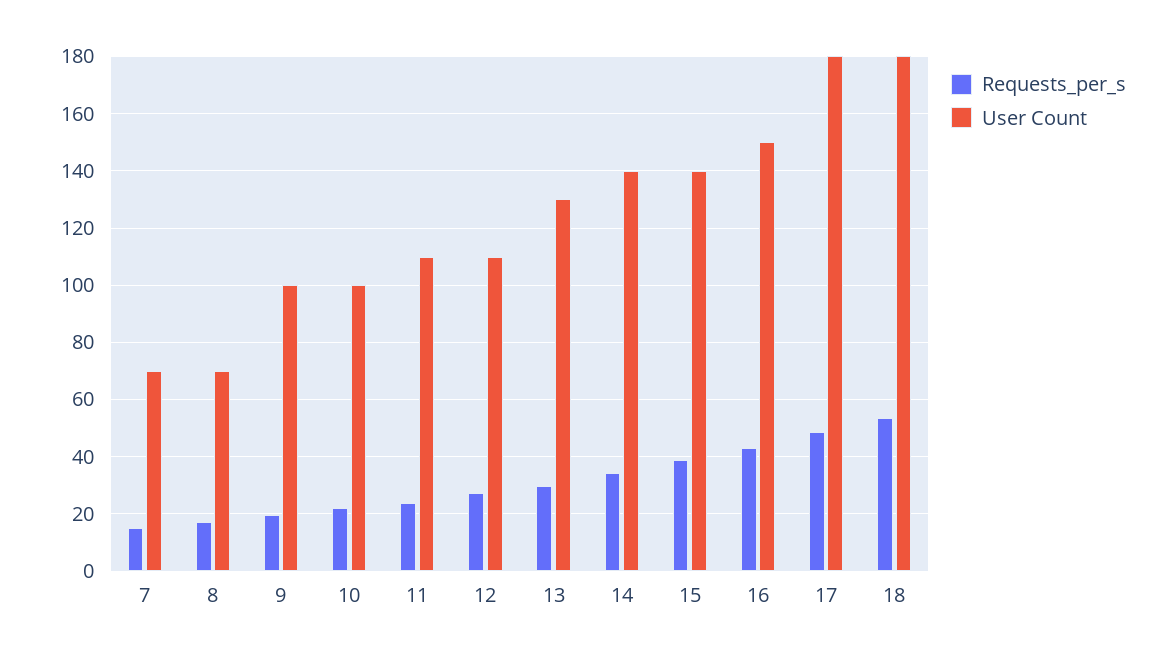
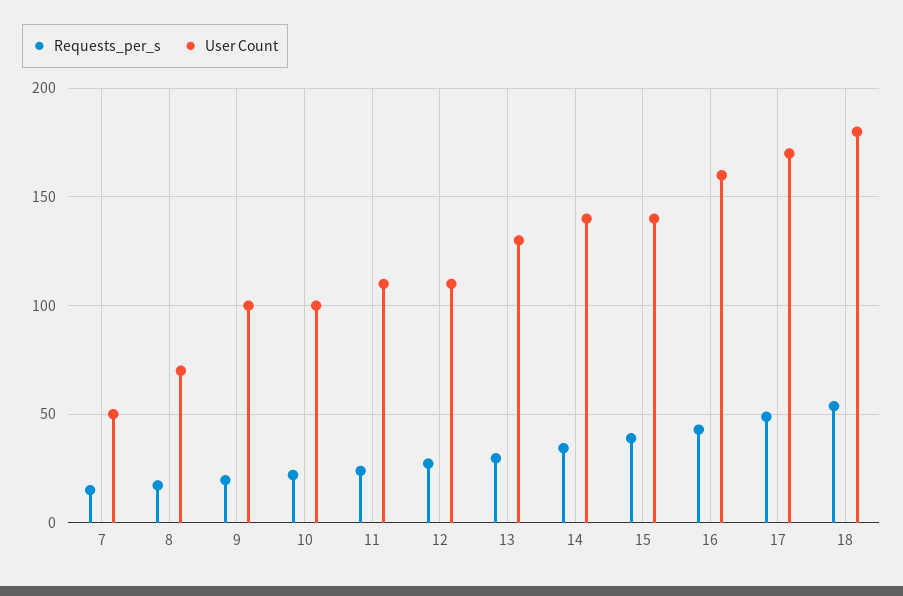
User Count, 7: 70 -> 50
User Count, 16: 150 -> 160
User Count, 17: 180 -> 170

